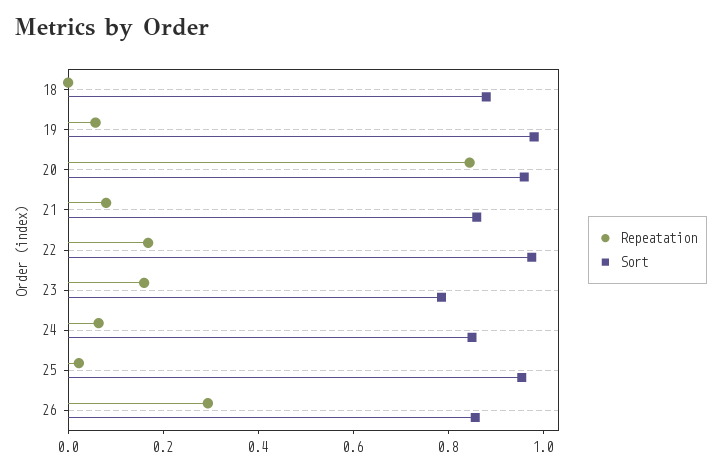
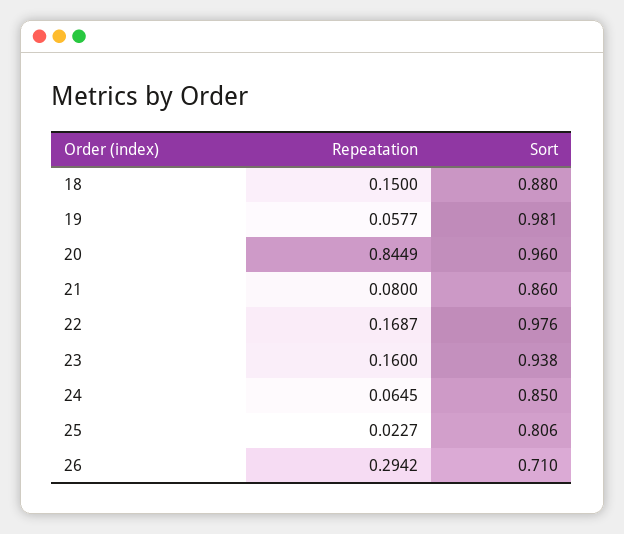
Repeatation, 18: 0 -> 0.15
Sort, 23: 0.8 -> 0.938
Sort, 25: 0.95 -> 0.806
Sort, 26: 0.85 -> 0.71

